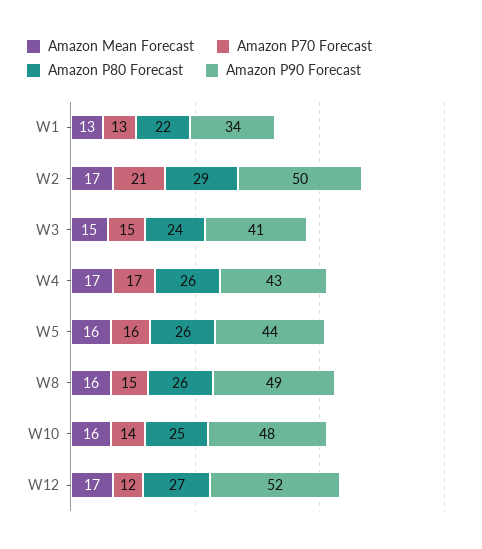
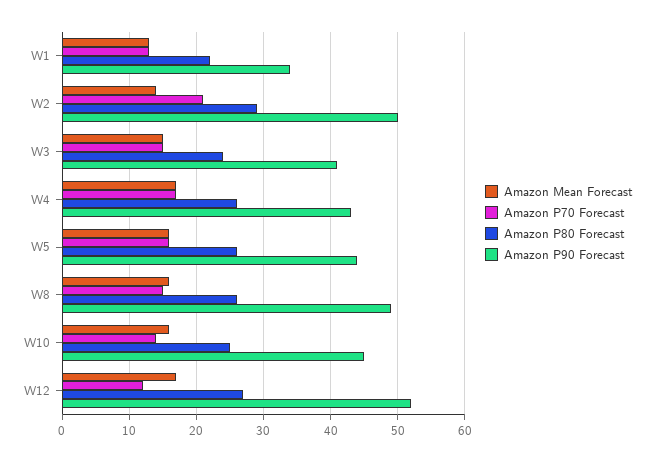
Amazon Mean Forecast, W2: 17 -> 14
Amazon P90 Forecast, W10: 48 -> 45

